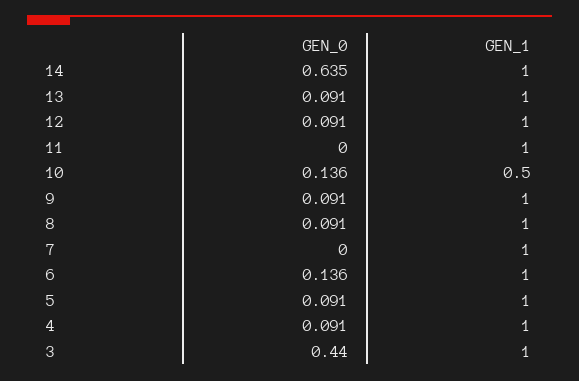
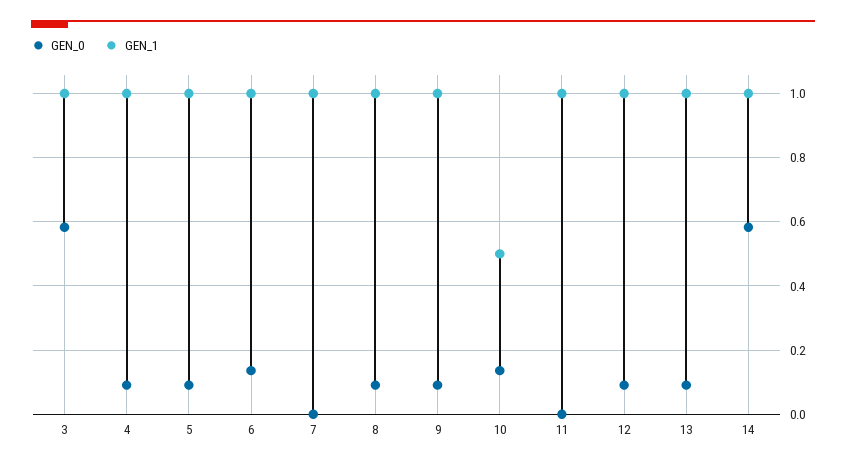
GEN_0, 14: 0.635 -> 0.58
GEN_0, 3: 0.44 -> 0.58

